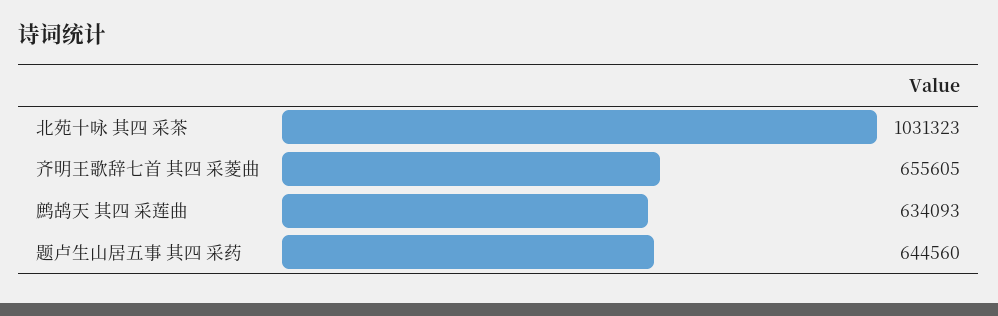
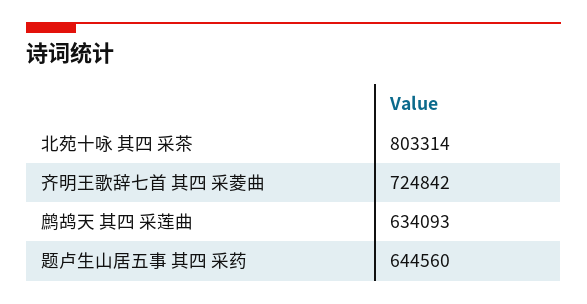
北苑十咏 其四 采茶: 1031323 -> 803314
齐明王歌辞七首 其四 采菱曲: 655605 -> 724842

